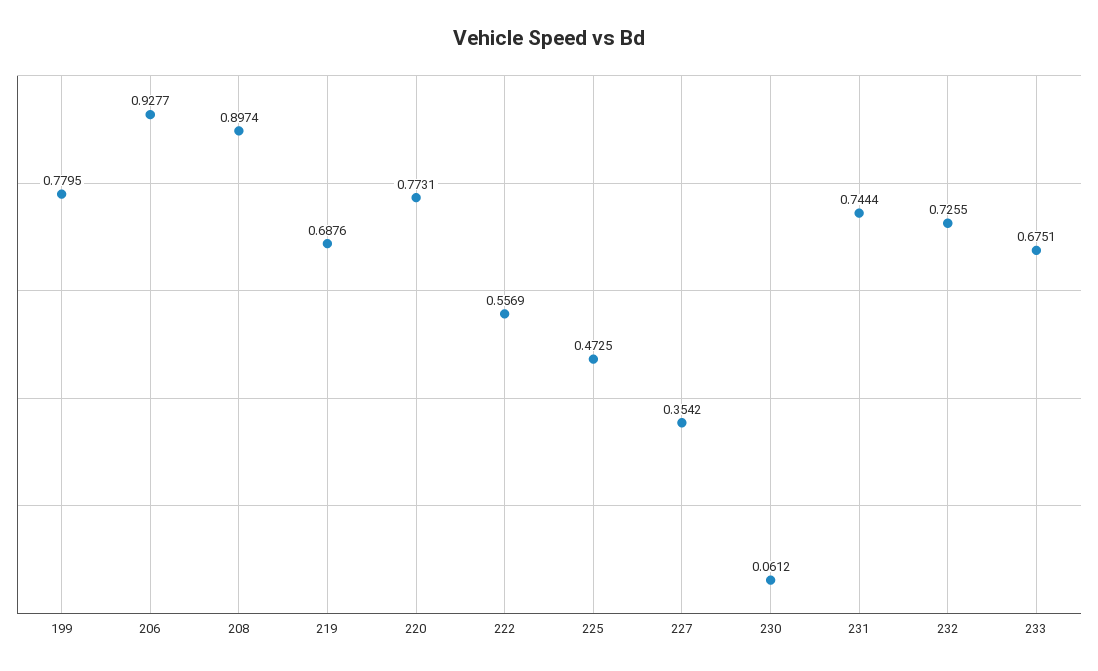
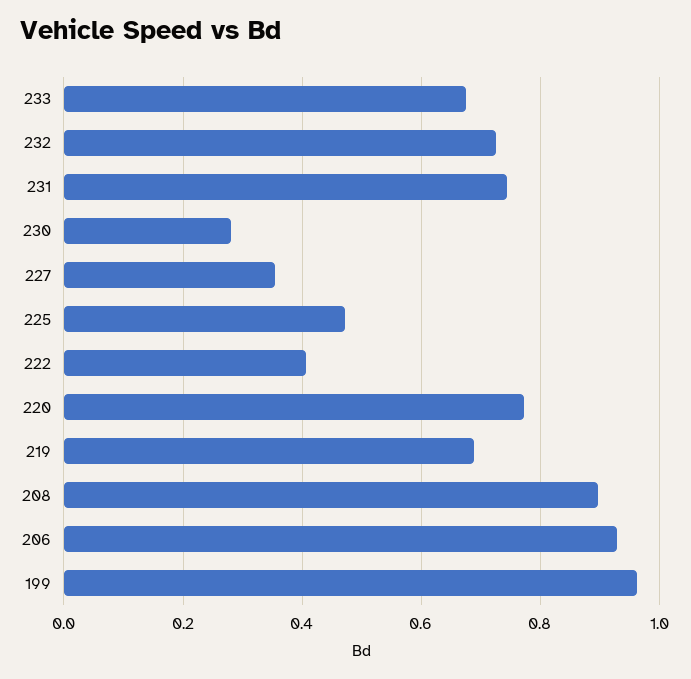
199: 0.7795 -> 0.96
222: 0.5569 -> 0.4
230: 0.0612 -> 0.28

